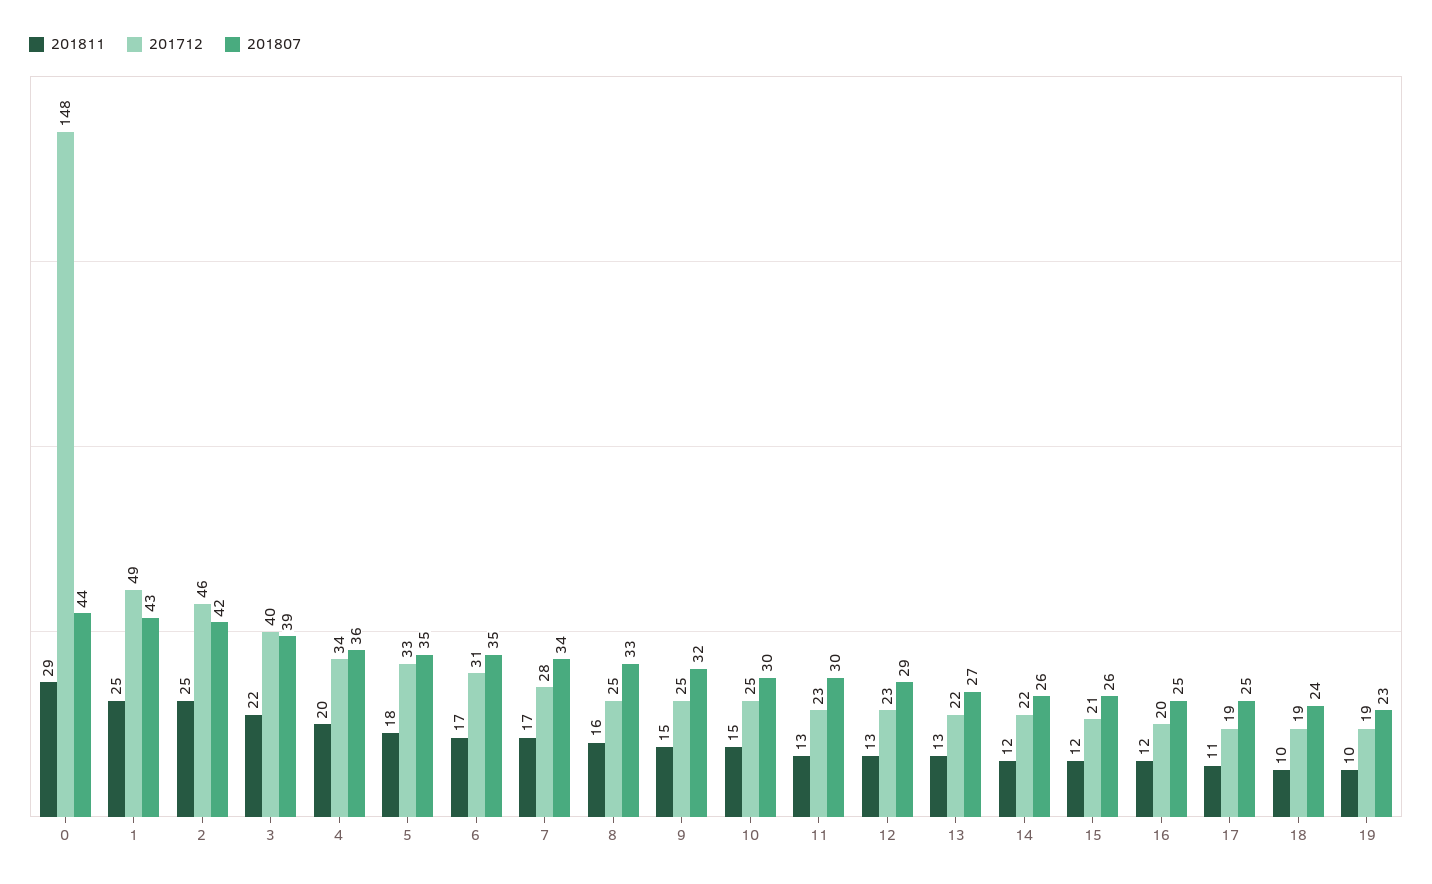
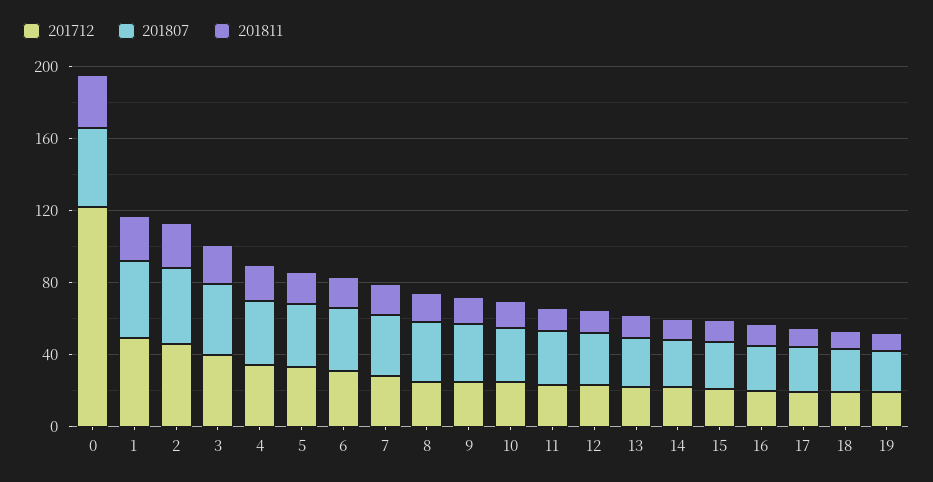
201712, 0: 148 -> 120

